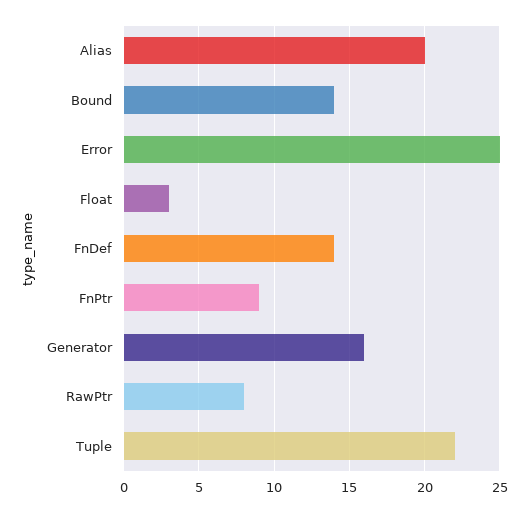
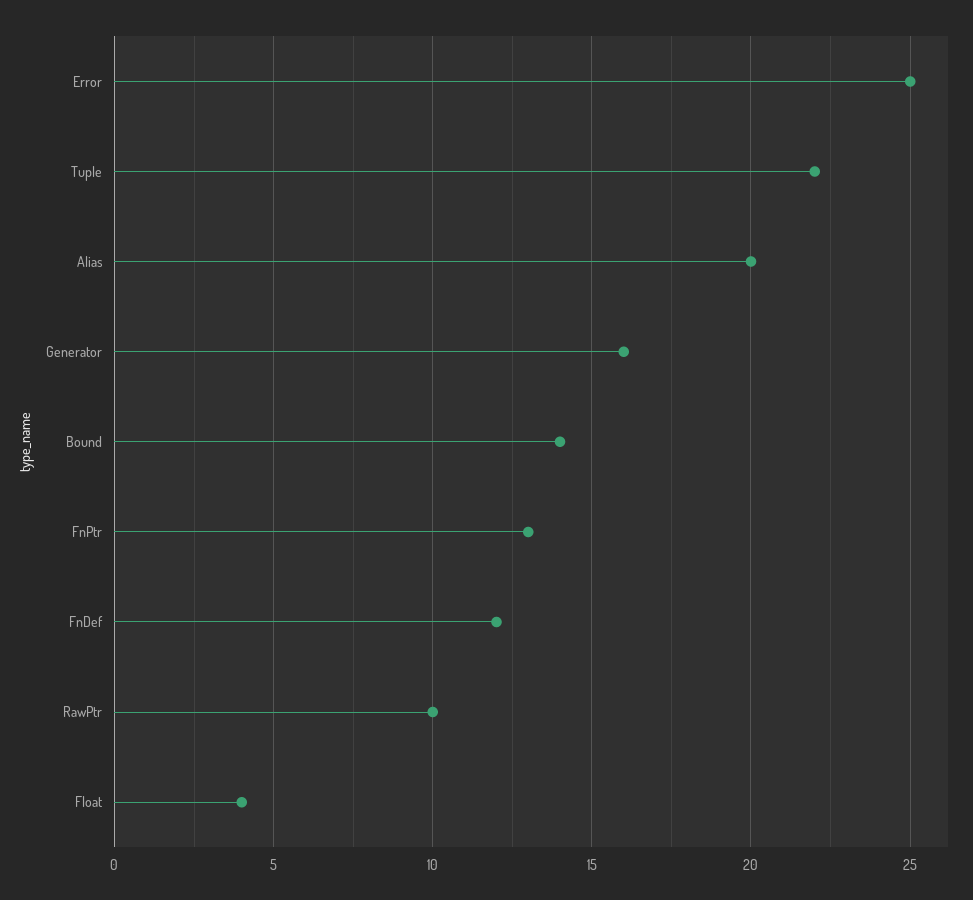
Float: 3 -> 4
FnDef: 14 -> 12
FnPtr: 9 -> 13
RawPtr: 8 -> 10

